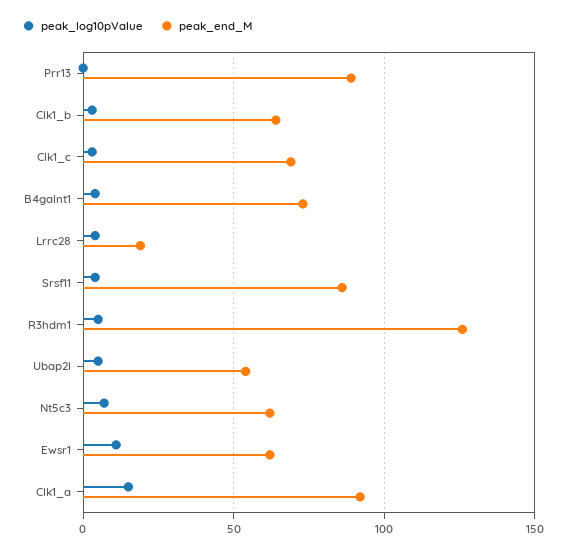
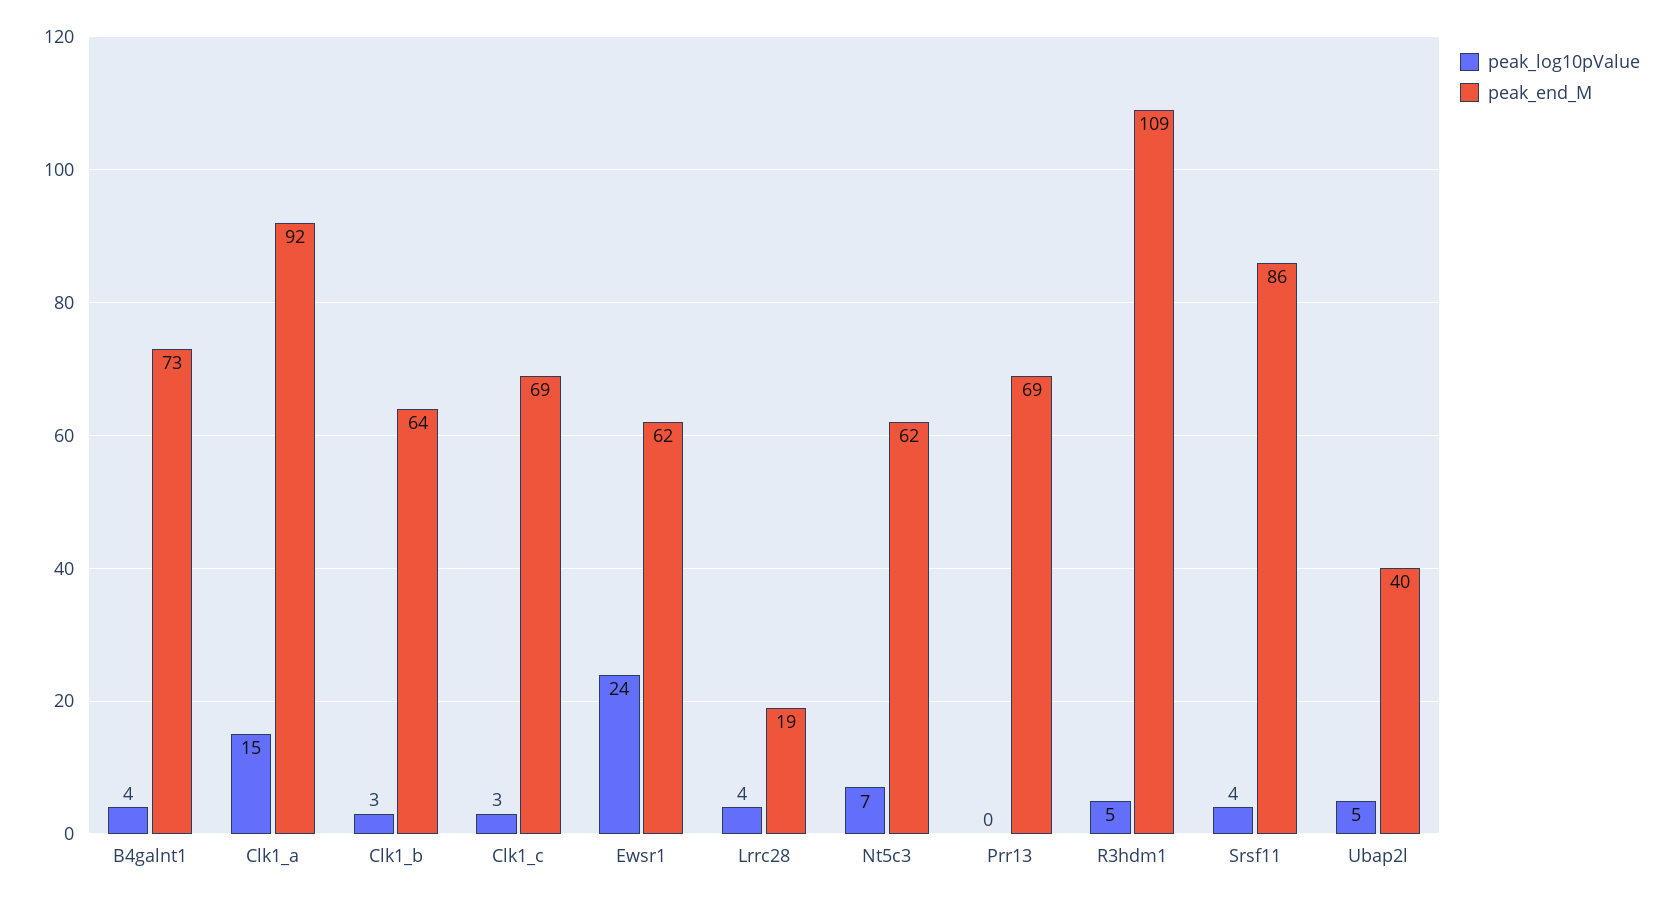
peak_end_M, Prr13: 90 -> 69
peak_end_M, R3hdm1: 125 -> 109
peak_end_M, Ubap2l: 55 -> 40
peak_log10pValue, Ewsr1: 10 -> 24

